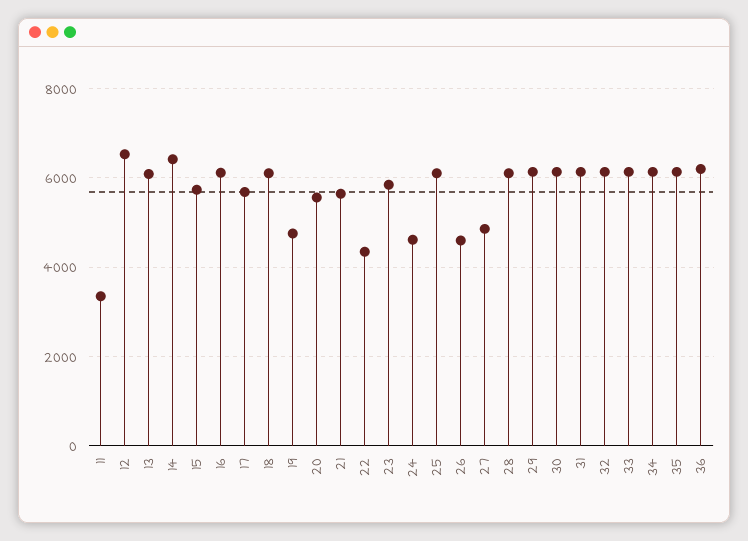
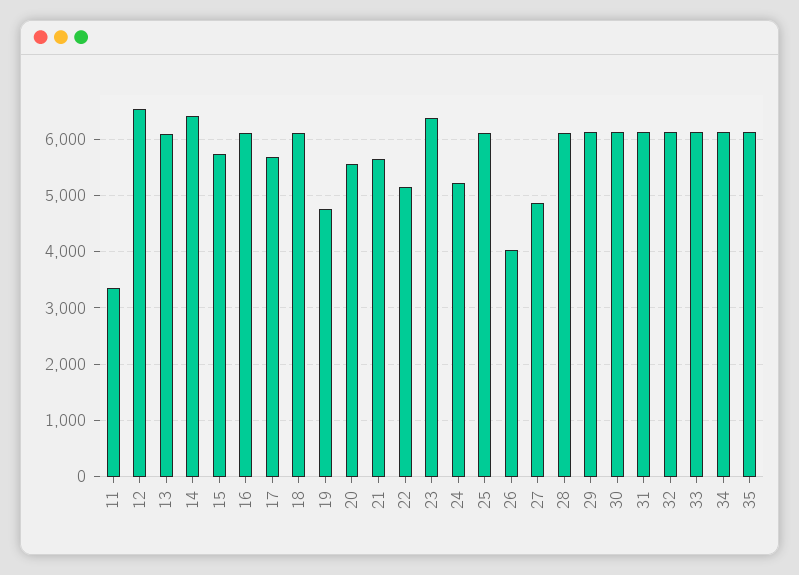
22: 4400 -> 5200
23: 5800 -> 6400
24: 4600 -> 5200
26: 4600 -> 4000
36: 6200 -> none

